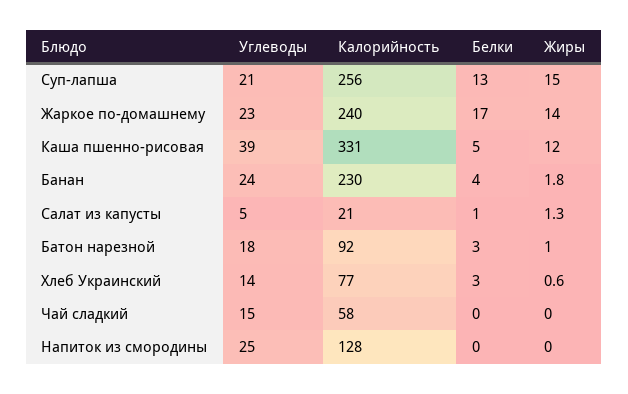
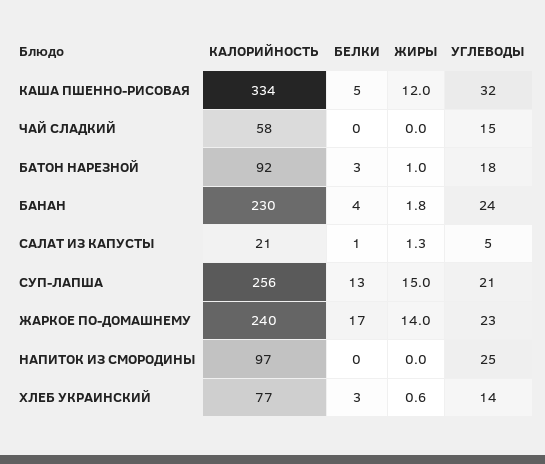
Углеводы, Каша пшенно-рисовая: 39 -> 32
Калорийность, Каша пшенно-рисовая: 331 -> 334
Калорийность, Напиток из смородины: 128 -> 97

